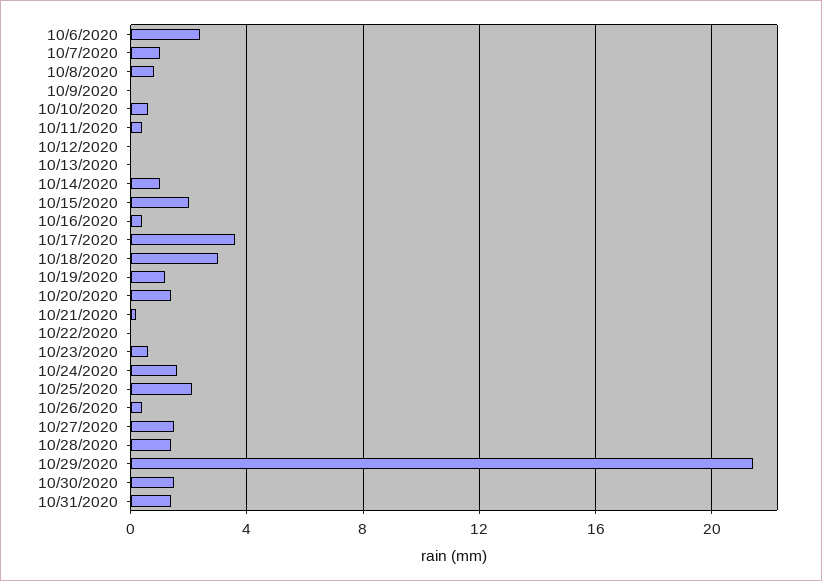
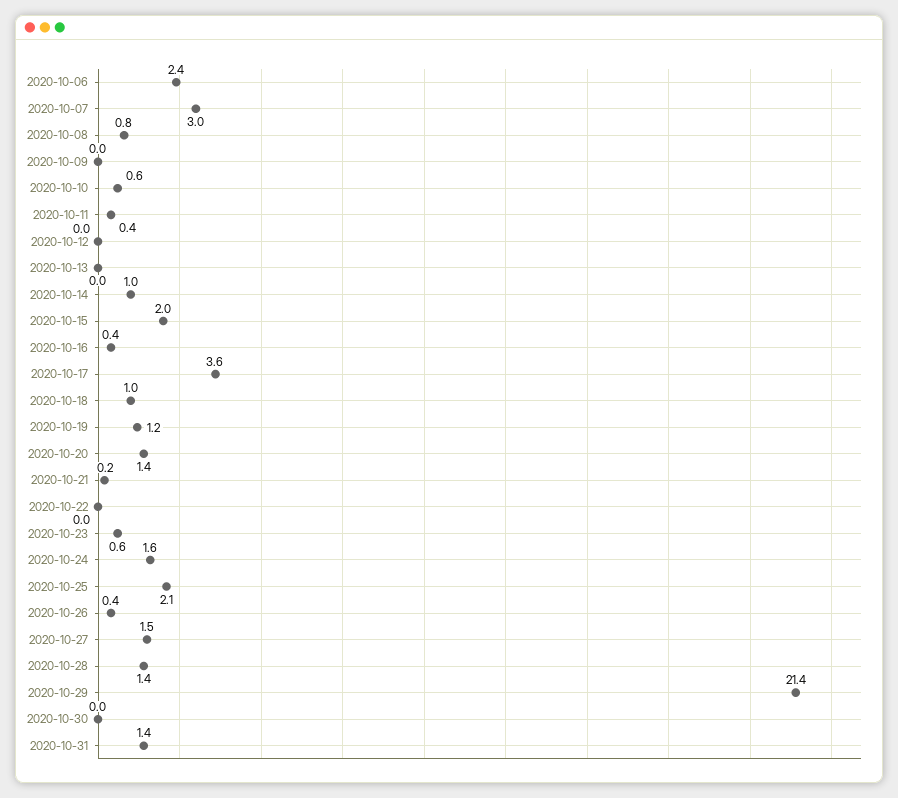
10/7/2020: 1 -> 3
10/18/2020: 3 -> 1
10/30/2020: 1.5 -> 0

